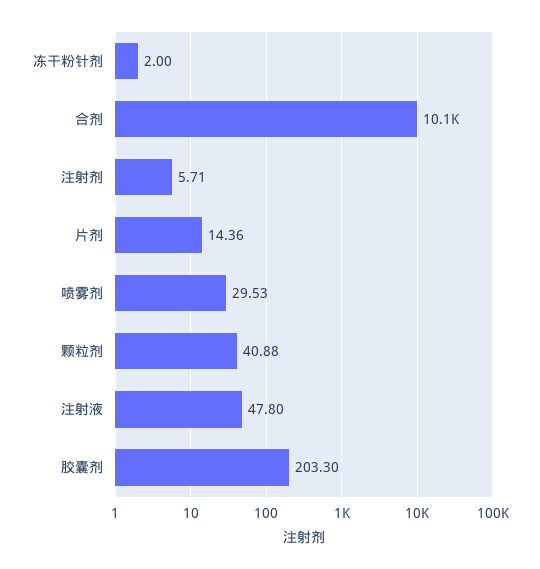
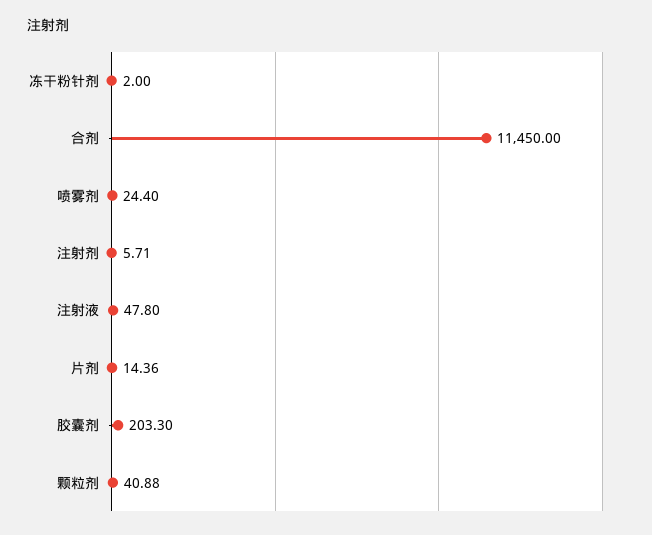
合剂: 10100 -> 11450
喷雾剂: 29.53 -> 24.4

